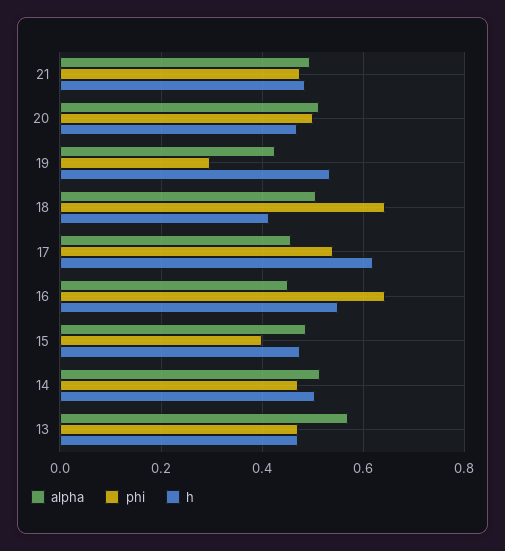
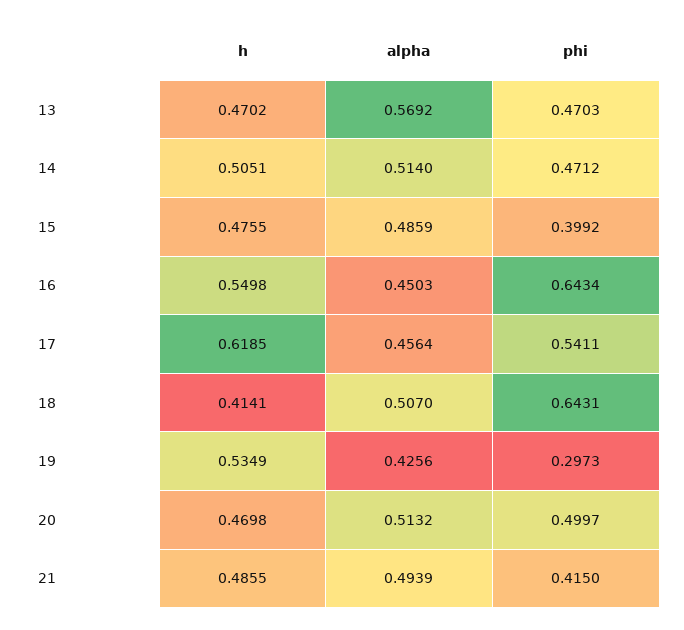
phi, 21: 0.48 -> 0.415

